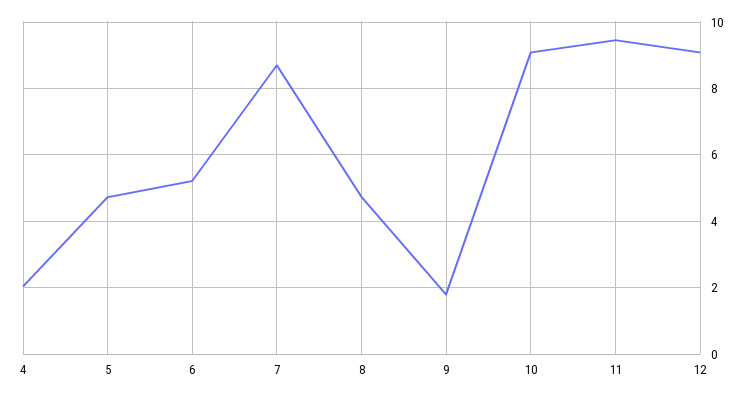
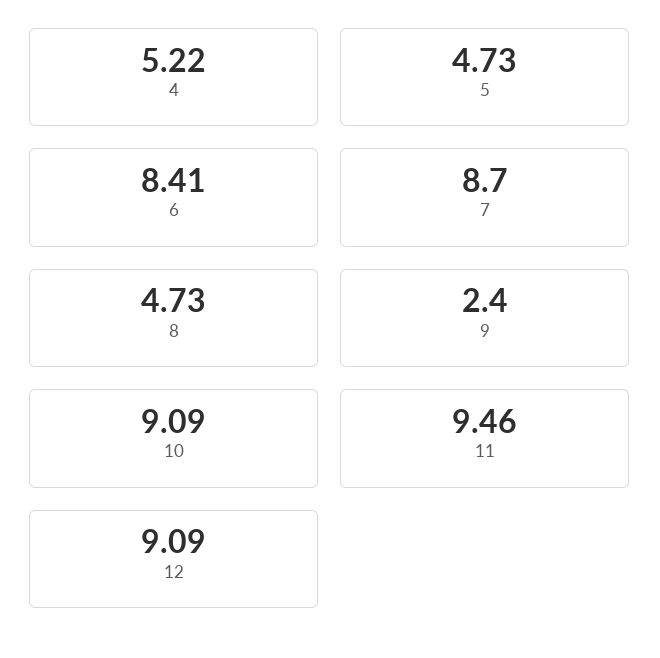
4: 2 -> 5.22
6: 5.2 -> 8.41
9: 1.8 -> 2.4

